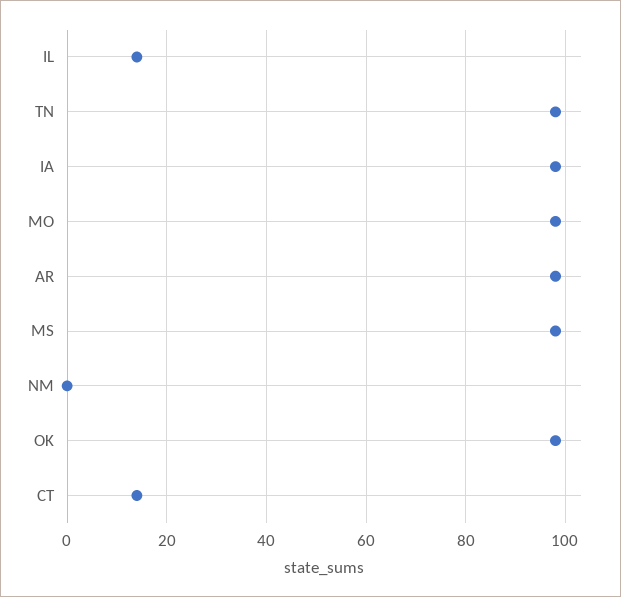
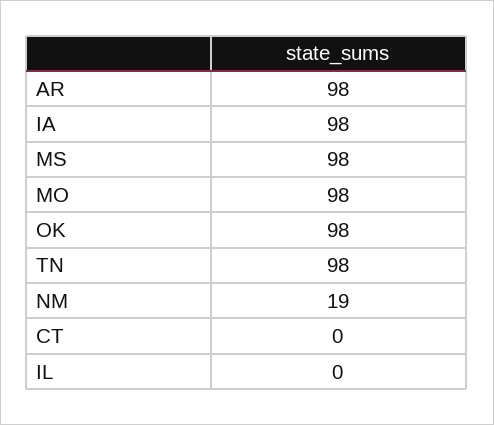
IL: 15 -> 0
NM: 0 -> 19
CT: 15 -> 0

